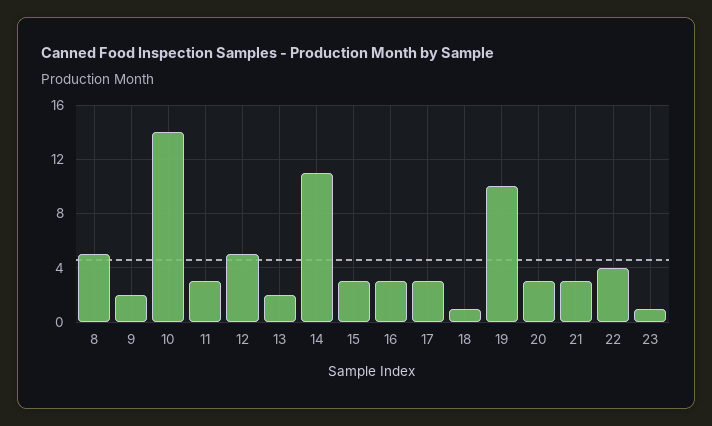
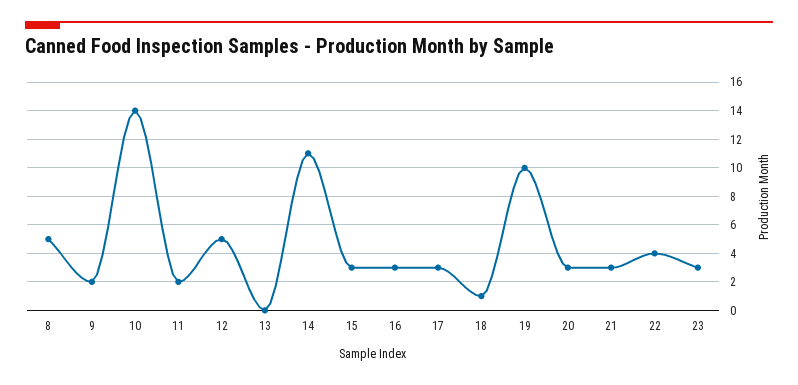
11: 3 -> 2
13: 2 -> 0
23: 1 -> 3

